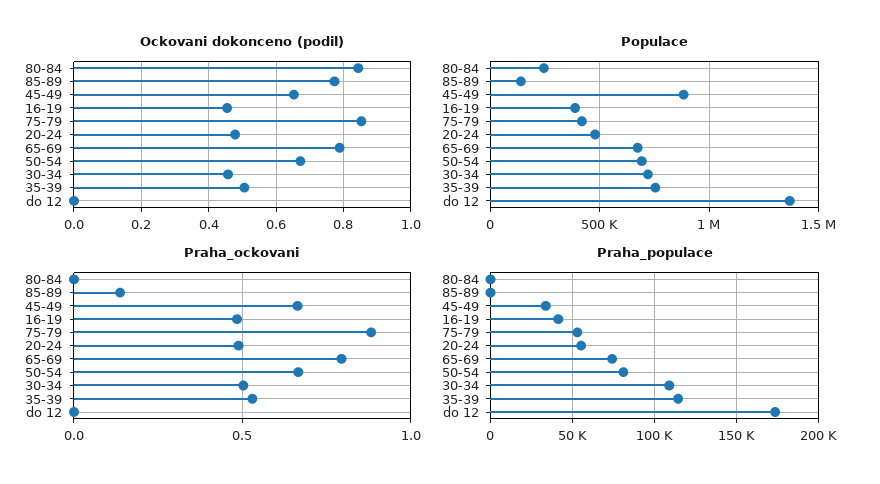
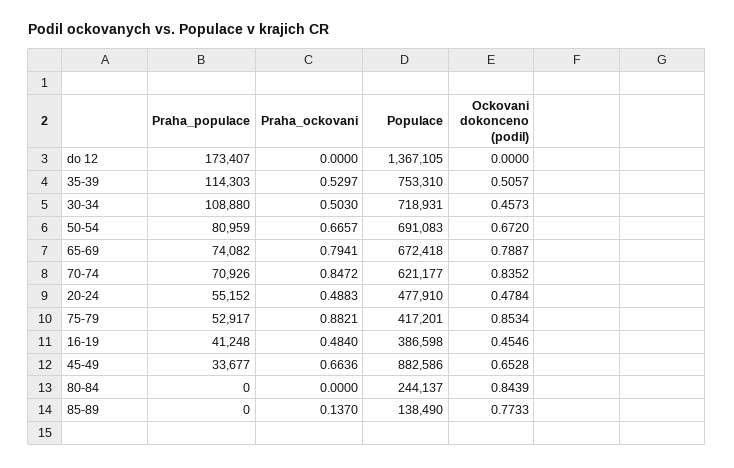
Praha_populace, 70-74: none -> 70926
Praha_ockovani, 70-74: none -> 0.8472
Populace, 70-74: none -> 621177
Ockovani dokonceno (podil), 70-74: none -> 0.8352

